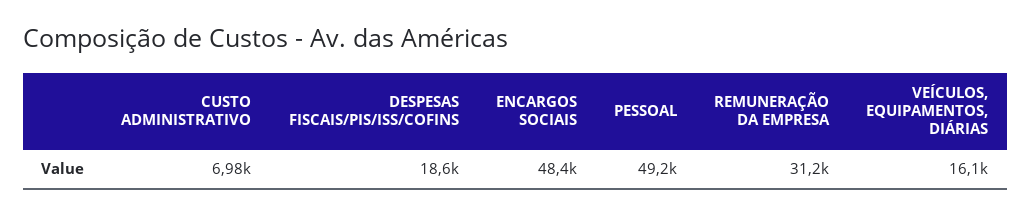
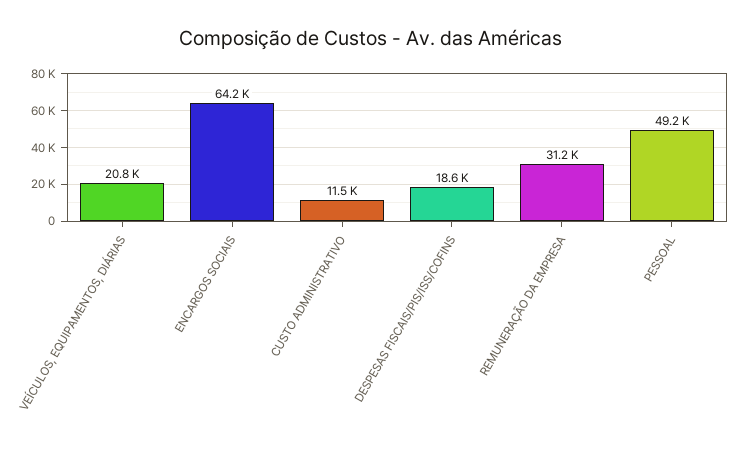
CUSTO ADMINISTRATIVO: 6980 -> 11500
ENCARGOS SOCIAIS: 48400 -> 64200
VEÍCULOS, EQUIPAMENTOS, DIÁRIAS: 16100 -> 20800

